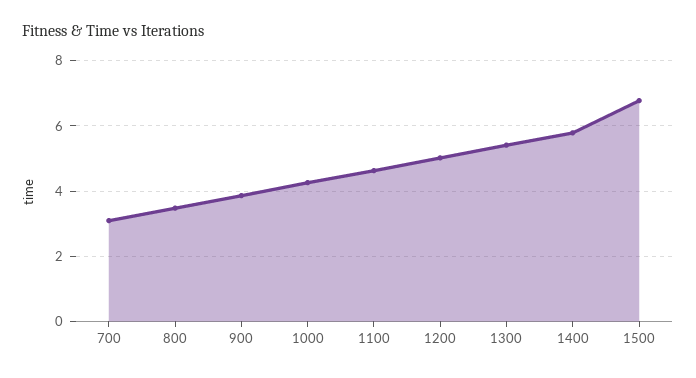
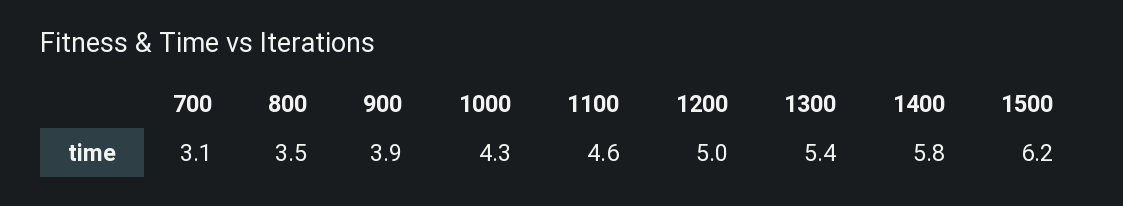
1500: 6.8 -> 6.2

